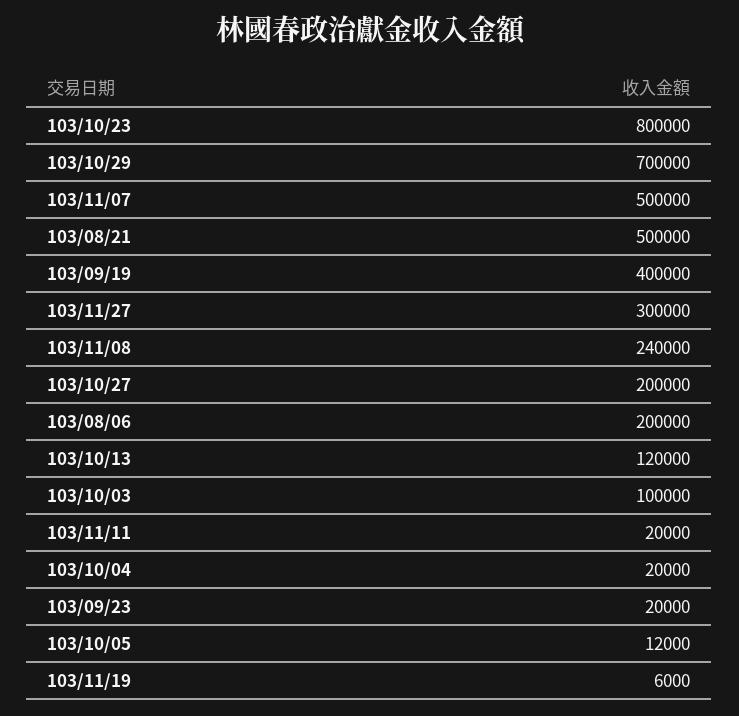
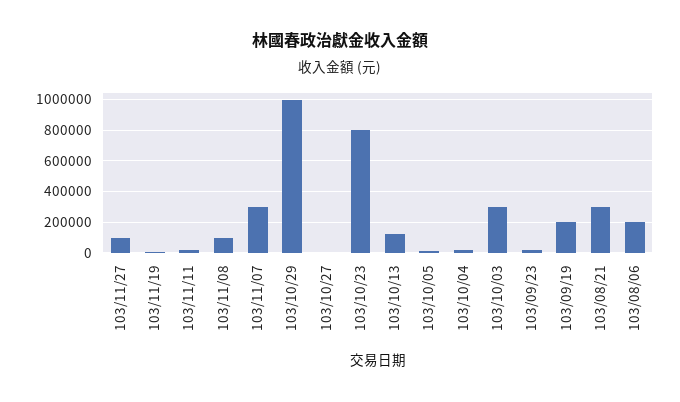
103/10/29: 700000 -> 1000000
103/11/07: 500000 -> 300000
103/08/21: 500000 -> 300000
103/09/19: 400000 -> 200000
103/11/27: 300000 -> 100000
103/11/08: 240000 -> 100000
103/10/27: 200000 -> 0
103/10/03: 100000 -> 300000

